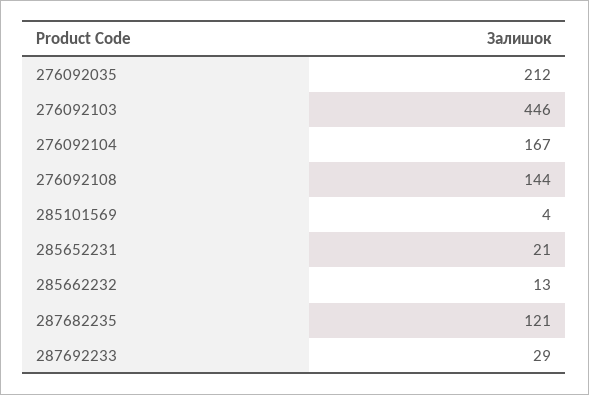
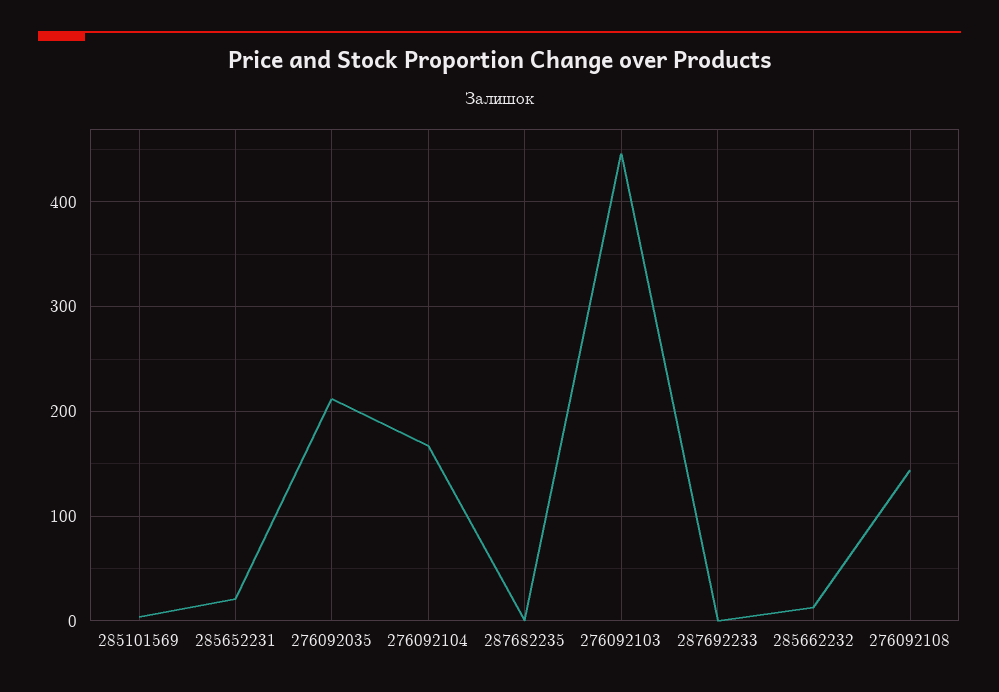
287682235: 121 -> 0
287692233: 29 -> 0

